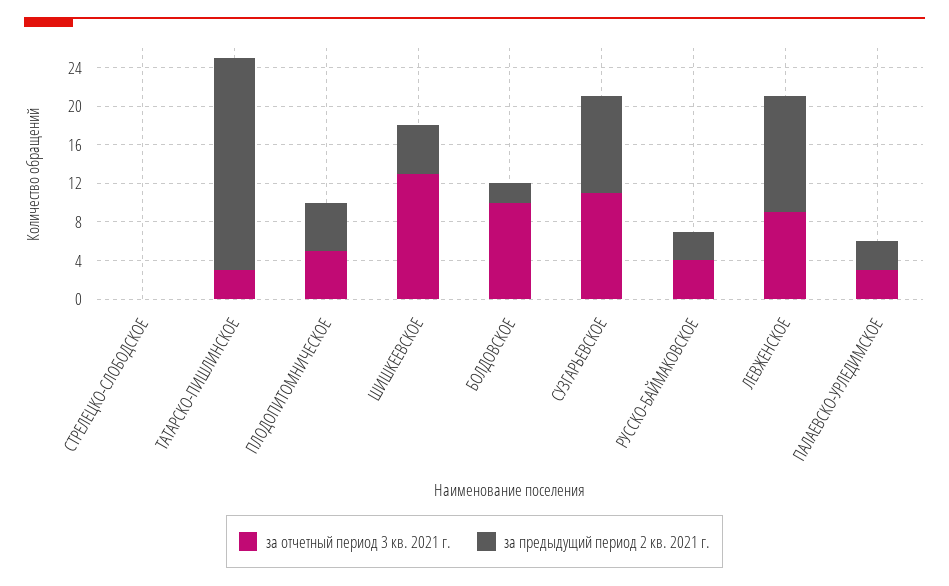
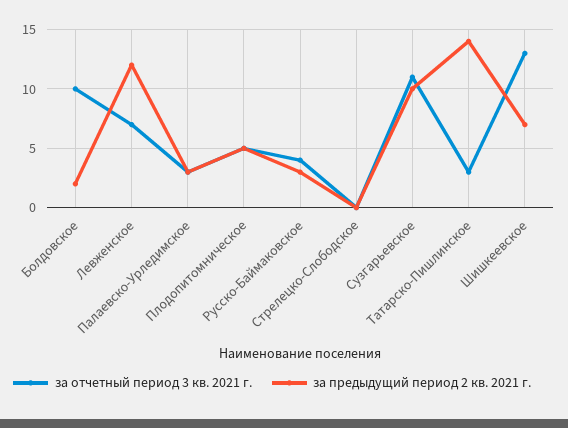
за предыдущий период 2 кв. 2021 г., ТАТАРСКО-ПИШЛИНСКОЕ: 22 -> 14
за предыдущий период 2 кв. 2021 г., ШИШКЕЕВСКОЕ: 5 -> 7
за отчетный период 3 кв. 2021 г., ЛЕВЖЕНСКОЕ: 9 -> 7

